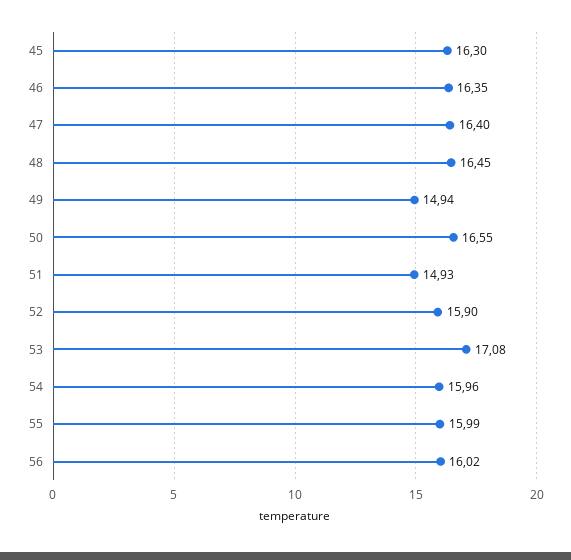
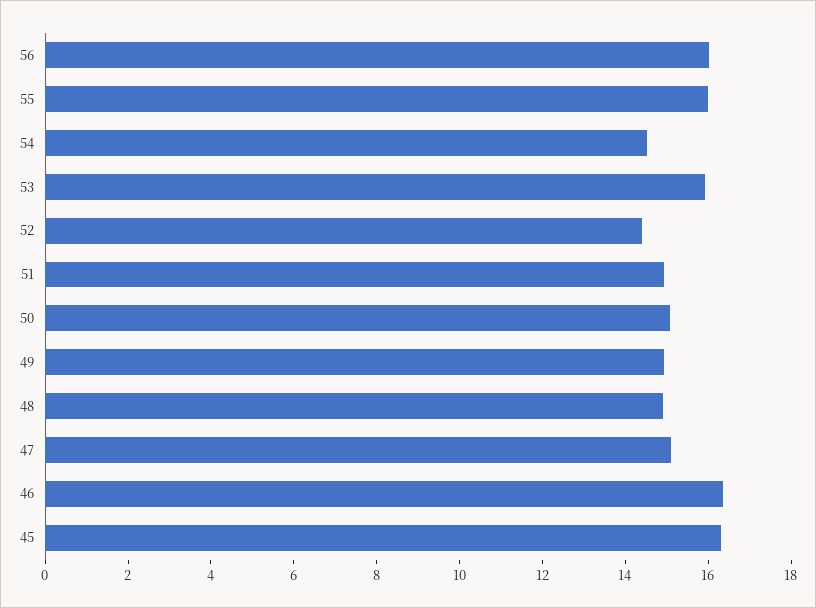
47: 16.4 -> 15
48: 16.45 -> 15
50: 16.55 -> 15
52: 15.9 -> 14.5
53: 17.08 -> 16
54: 15.96 -> 14.5

